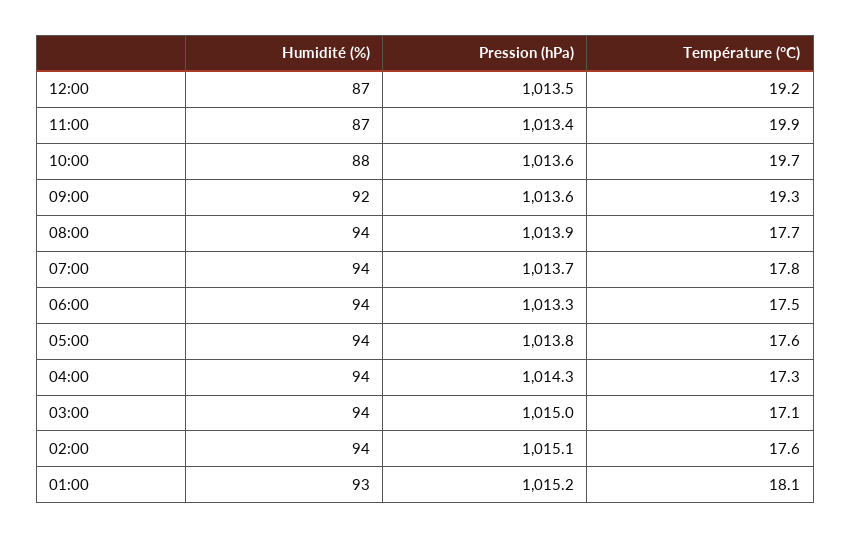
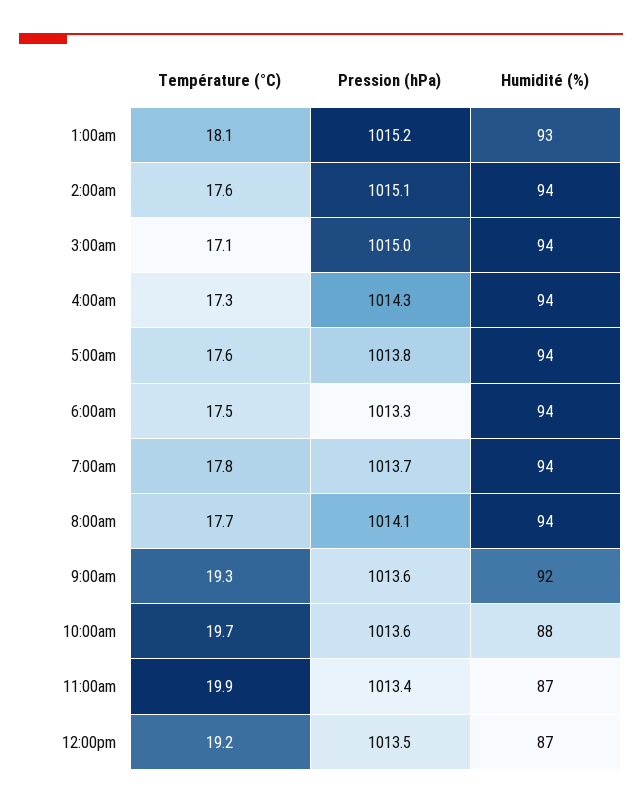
Pression (hPa), 08:00: 1013.9 -> 1014.1

